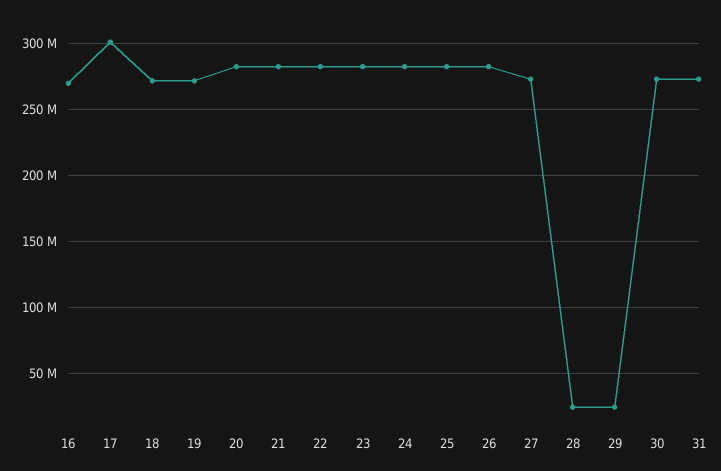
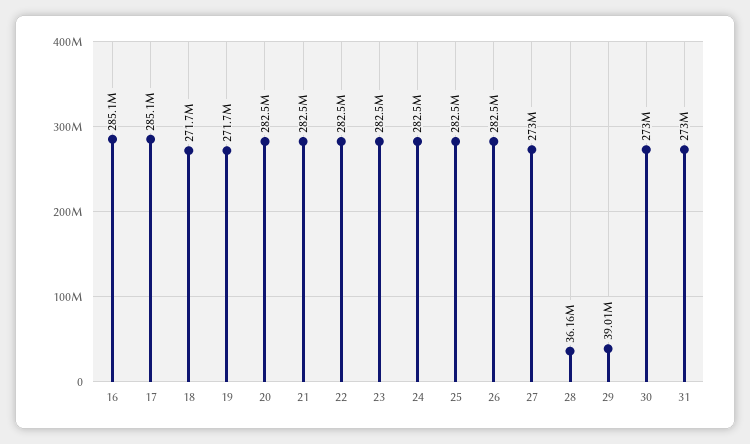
16: 270000000 -> 285100000
17: 300000000 -> 285100000
28: 25000000 -> 36160000
29: 25000000 -> 39010000

